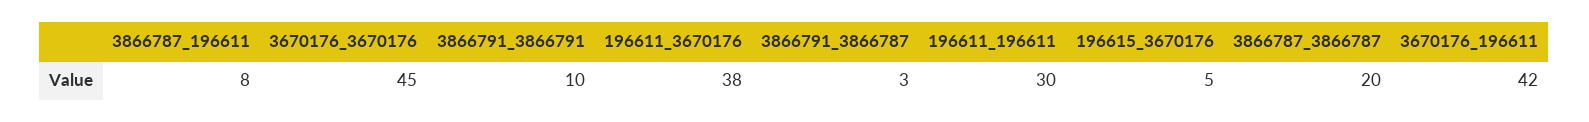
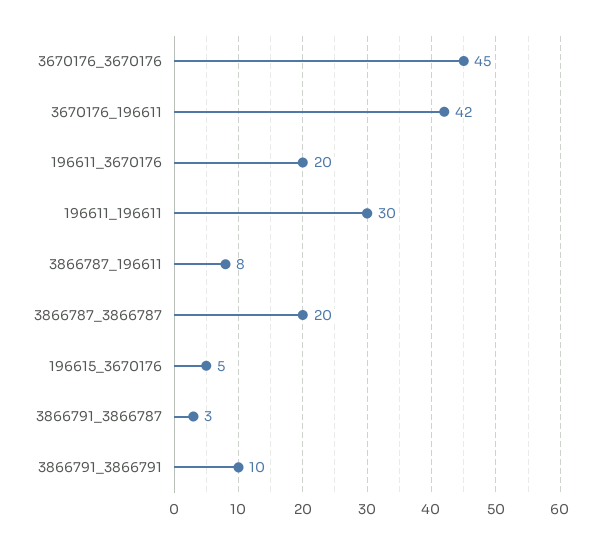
196611_3670176: 38 -> 20

